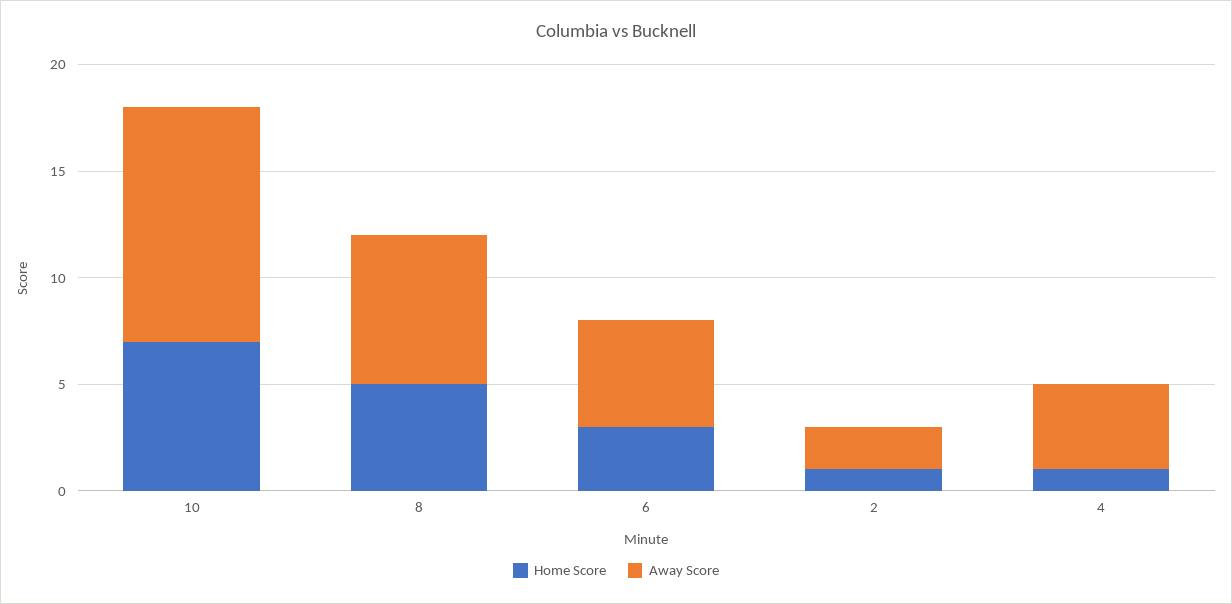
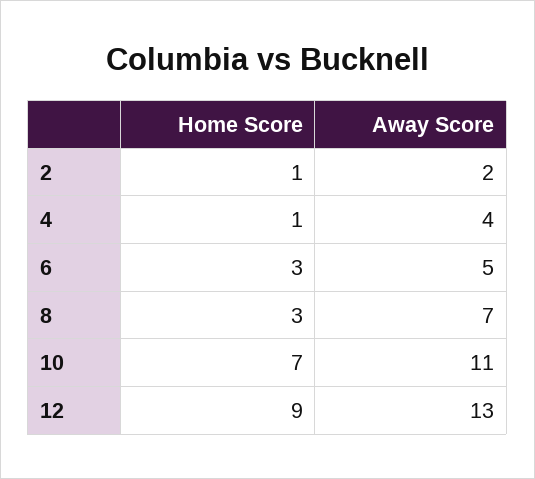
Home Score, 8: 5 -> 3
Home Score, 12: none -> 9
Away Score, 12: none -> 13

